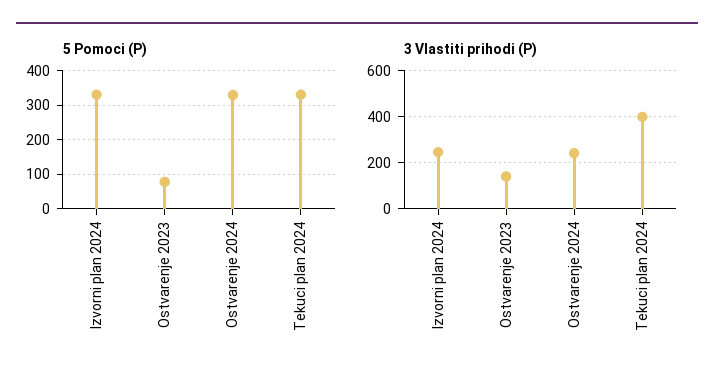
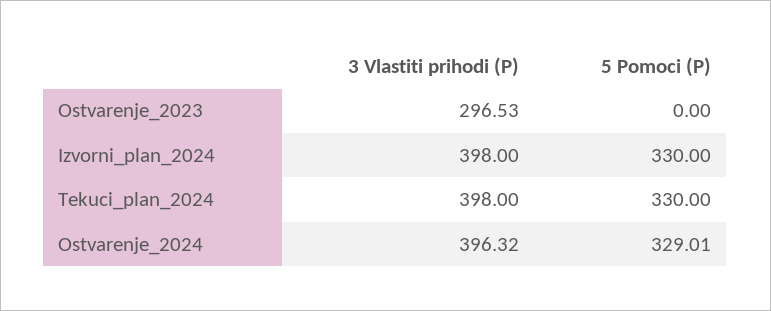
5 Pomoci (P), Ostvarenje 2023: 80 -> 0
3 Vlastiti prihodi (P), Izvorni plan 2024: 250 -> 398
3 Vlastiti prihodi (P), Ostvarenje 2023: 150 -> 296.53
3 Vlastiti prihodi (P), Ostvarenje 2024: 250 -> 396.32

